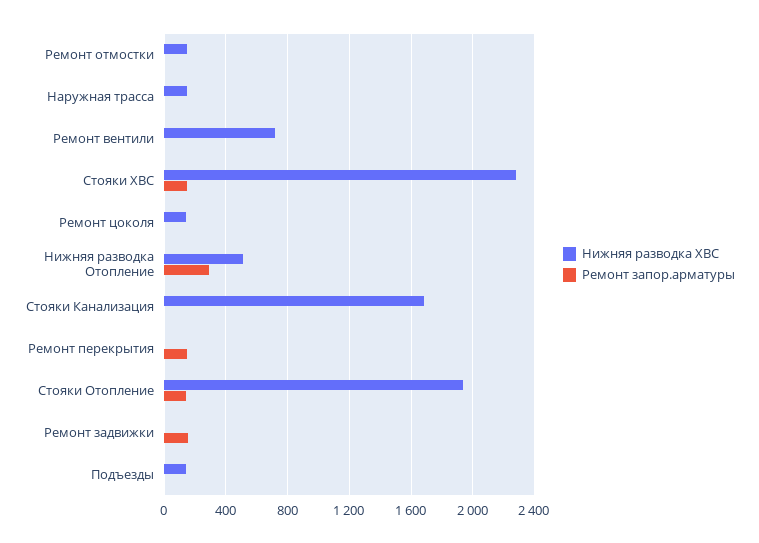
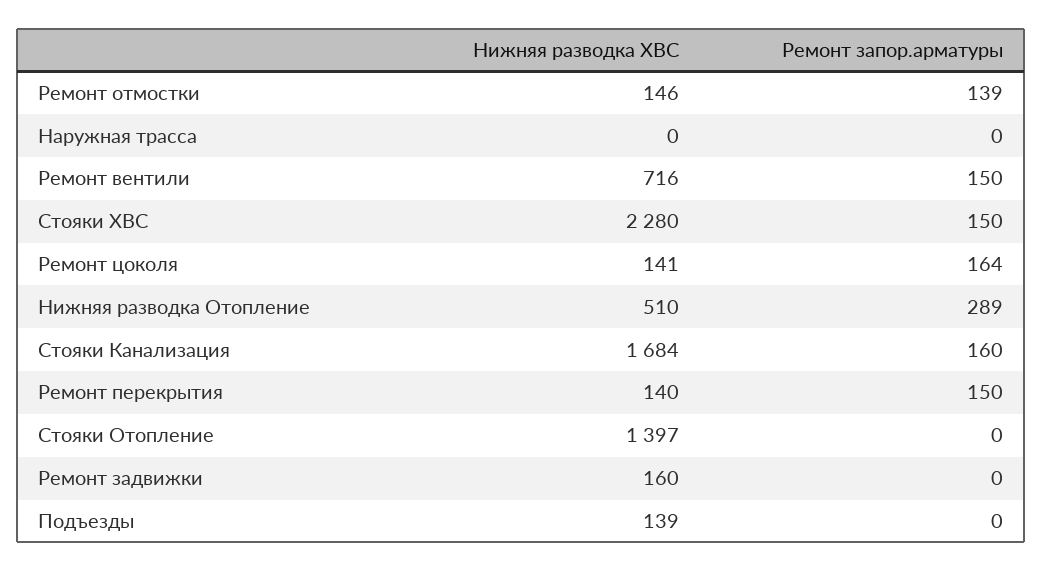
Ремонт запор.арматуры, Ремонт отмостки: 0 -> 139
Нижняя разводка ХВС, Наружная трасса: 150 -> 0
Ремонт запор.арматуры, Ремонт вентили: 0 -> 150
Ремонт запор.арматуры, Ремонт цоколя: 0 -> 164
Ремонт запор.арматуры, Стояки Канализация: 0 -> 160
Нижняя разводка ХВС, Ремонт перекрытия: 0 -> 140
Нижняя разводка ХВС, Стояки Отопление: 1950 -> 1397
Ремонт запор.арматуры, Стояки Отопление: 150 -> 0
Нижняя разводка ХВС, Ремонт задвижки: 0 -> 160
Ремонт запор.арматуры, Ремонт задвижки: 150 -> 0

